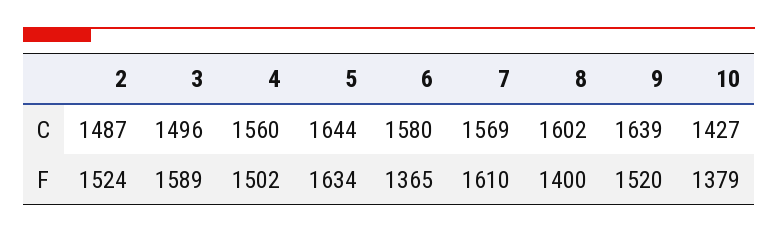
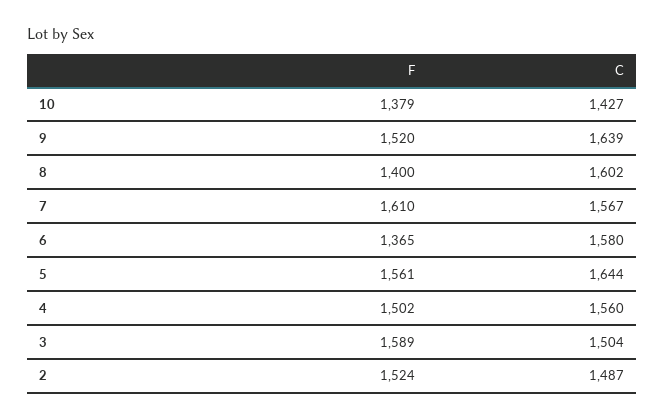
3, C: 1496 -> 1504
7, C: 1569 -> 1567
5, F: 1634 -> 1561

